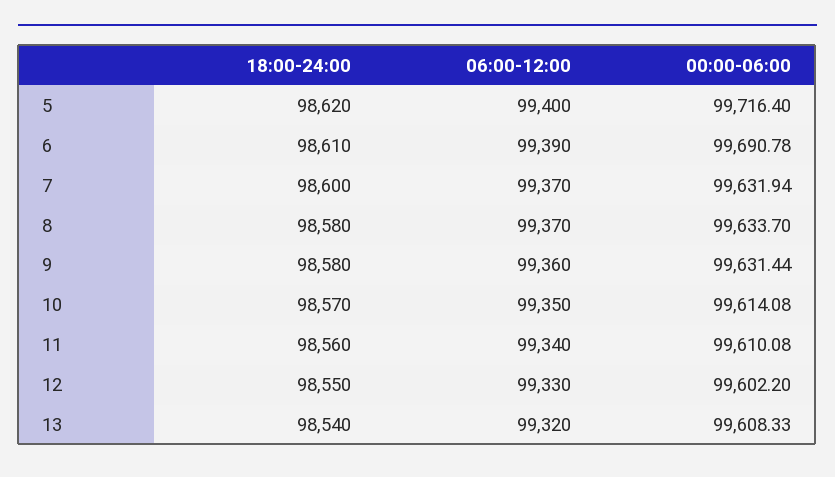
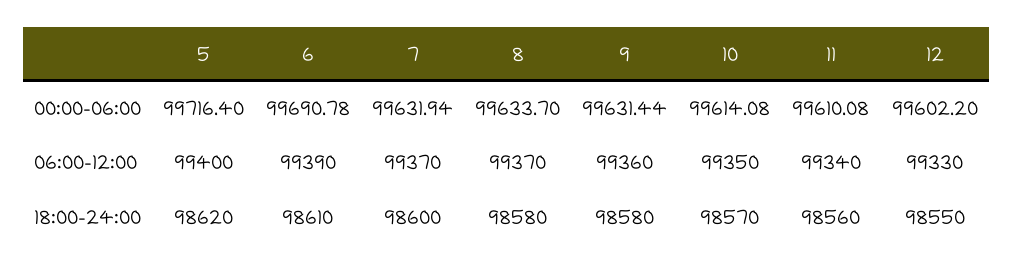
18:00-24:00, 13: 98540 -> none
06:00-12:00, 13: 99320 -> none
00:00-06:00, 13: 99608.33 -> none

